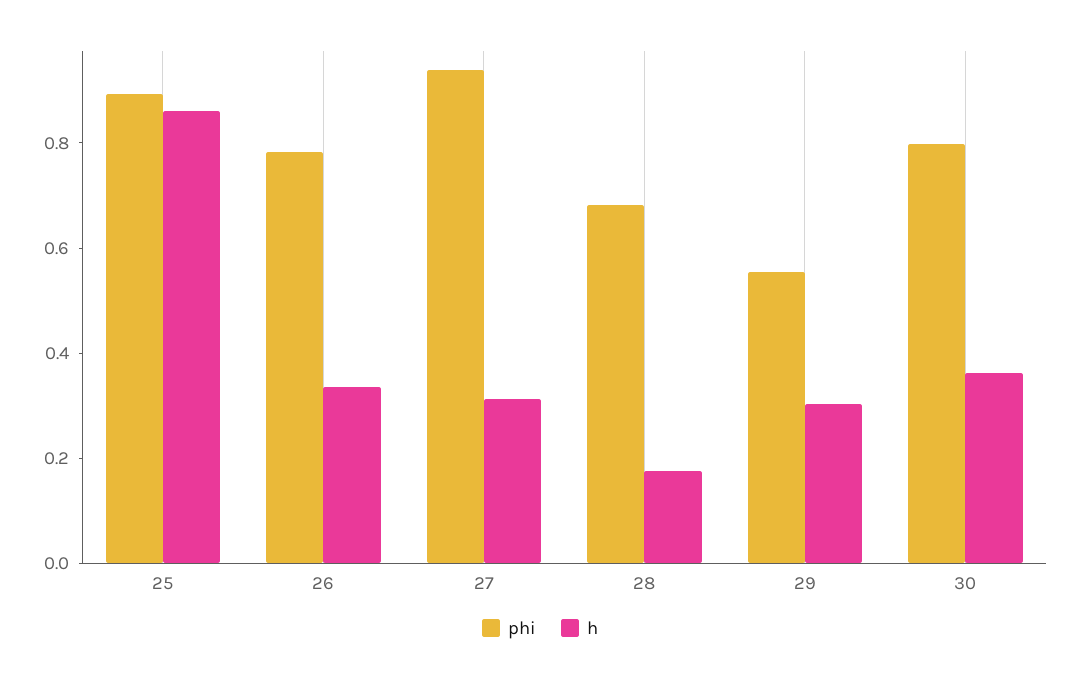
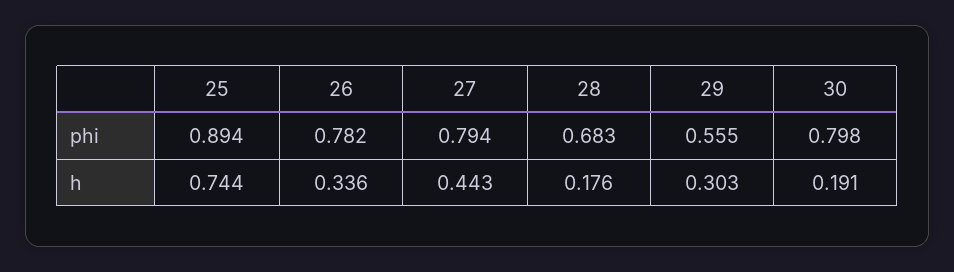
h, 25: 0.85 -> 0.744
phi, 27: 0.95 -> 0.794
h, 27: 0.3 -> 0.443
h, 30: 0.35 -> 0.191

